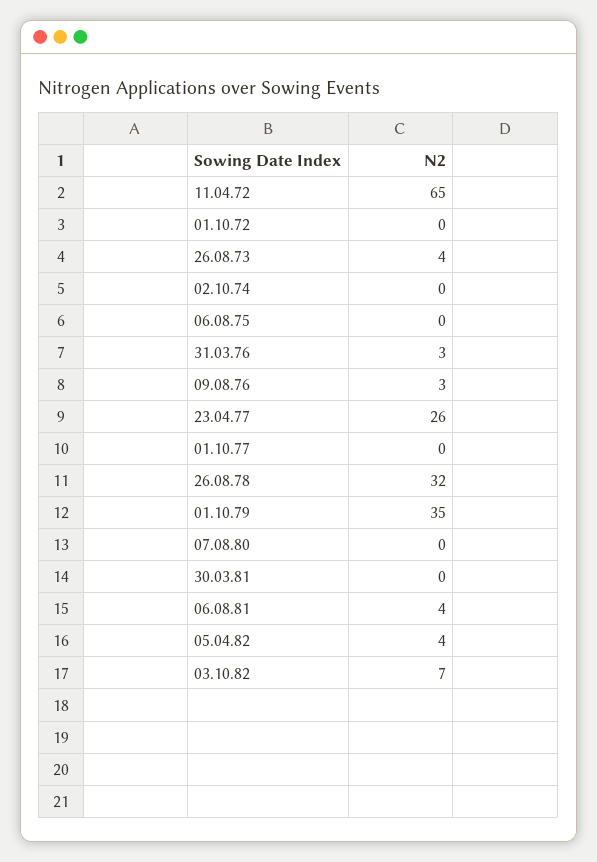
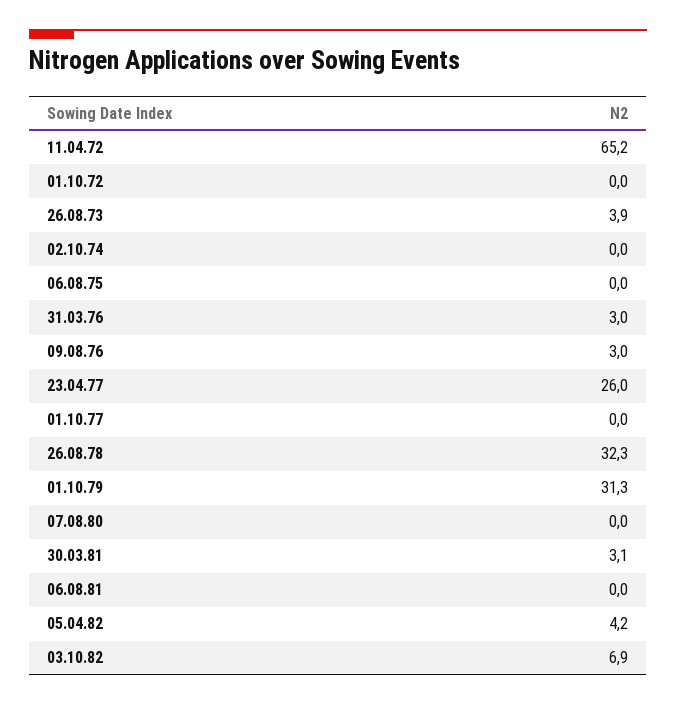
01.10.79: 35 -> 31.3
30.03.81: 0 -> 3.1
06.08.81: 4 -> 0

